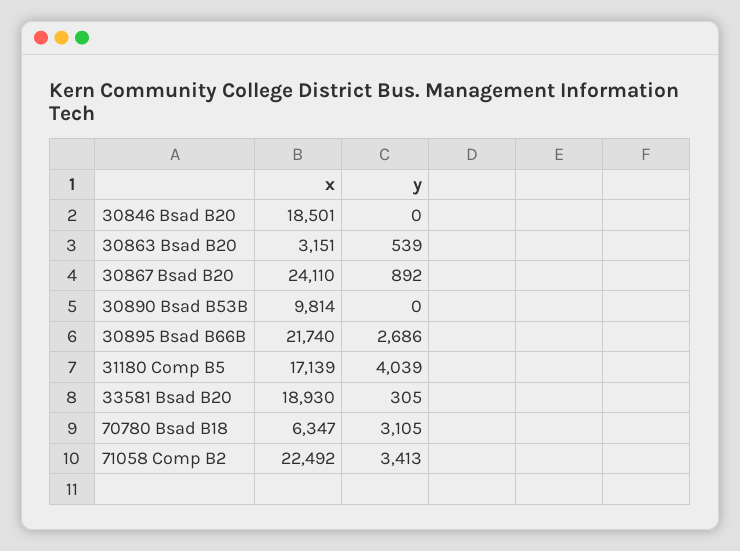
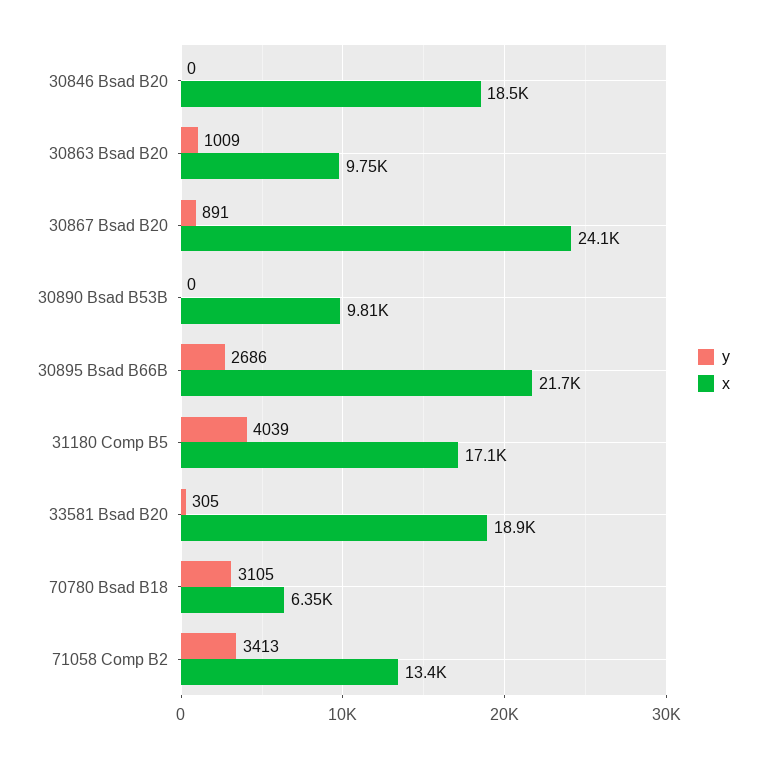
x, 30863 Bsad B20: 3151 -> 9750
y, 30863 Bsad B20: 539 -> 1009
y, 30867 Bsad B20: 892 -> 891
x, 71058 Comp B2: 22492 -> 13400

